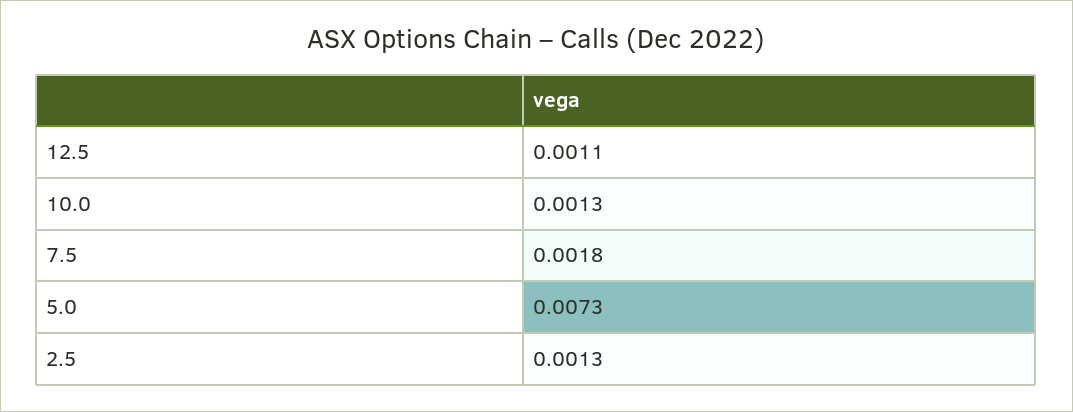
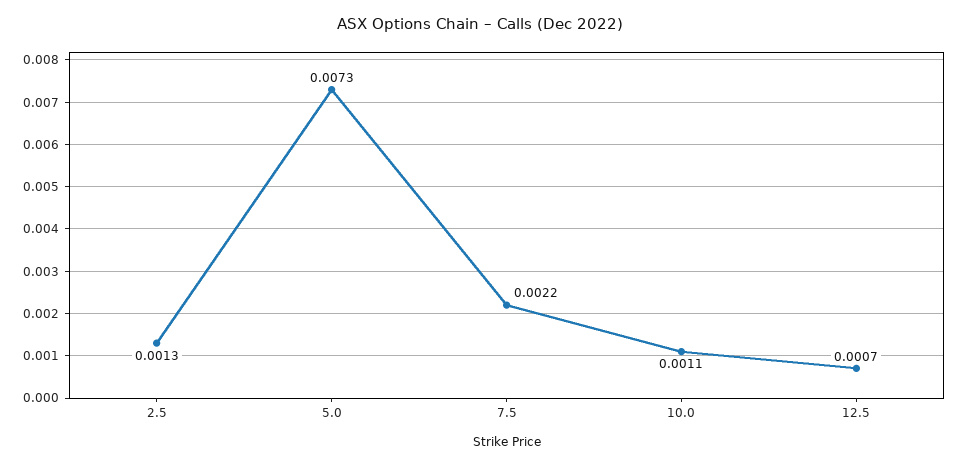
12.5: 0.0011 -> 0.0007
10.0: 0.0013 -> 0.0011
7.5: 0.0018 -> 0.0022

